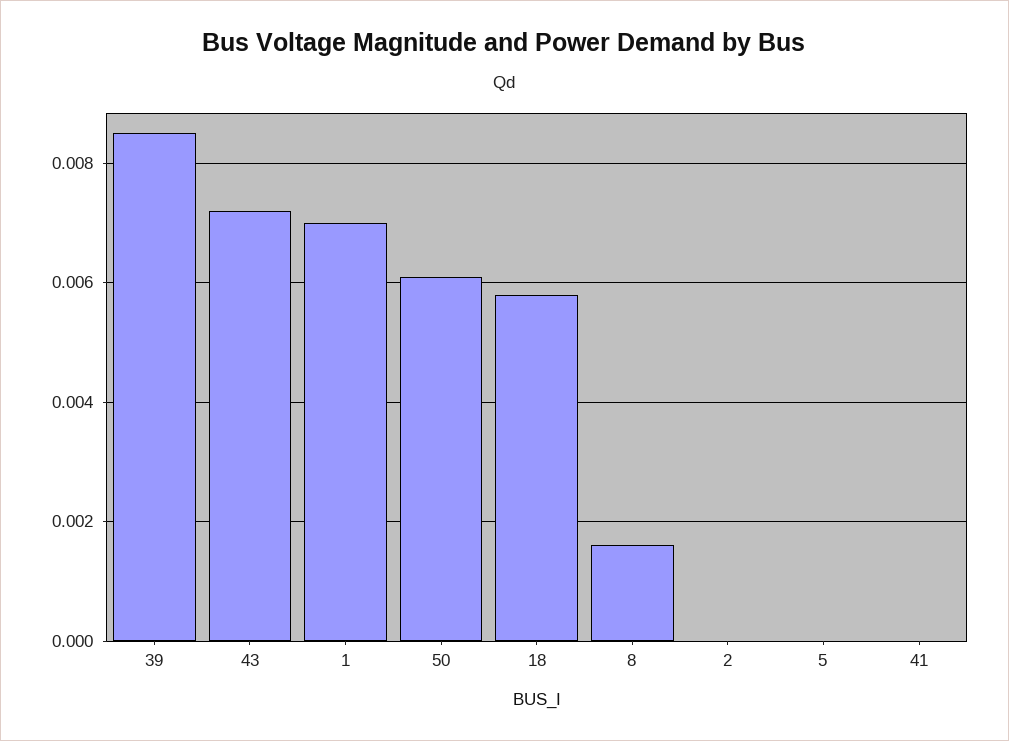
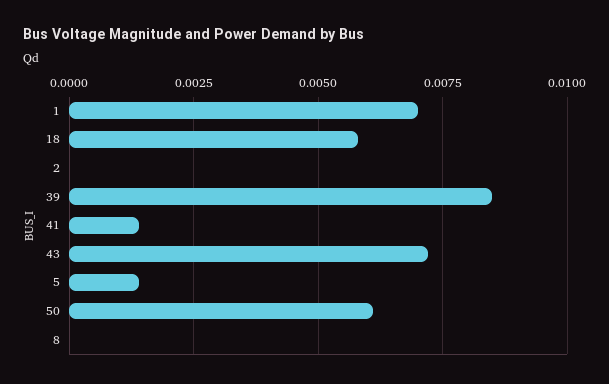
8: 0.0015 -> 0
5: 0 -> 0.0015
41: 0 -> 0.0015

